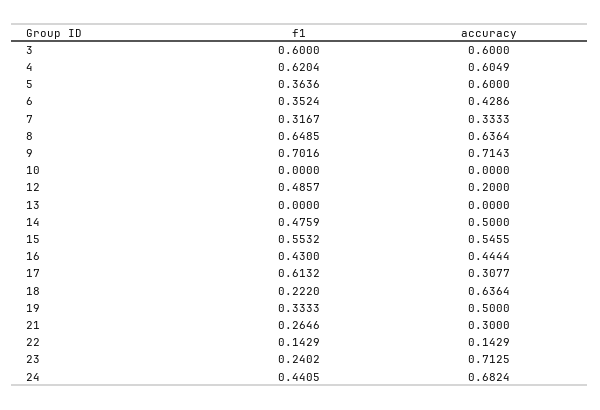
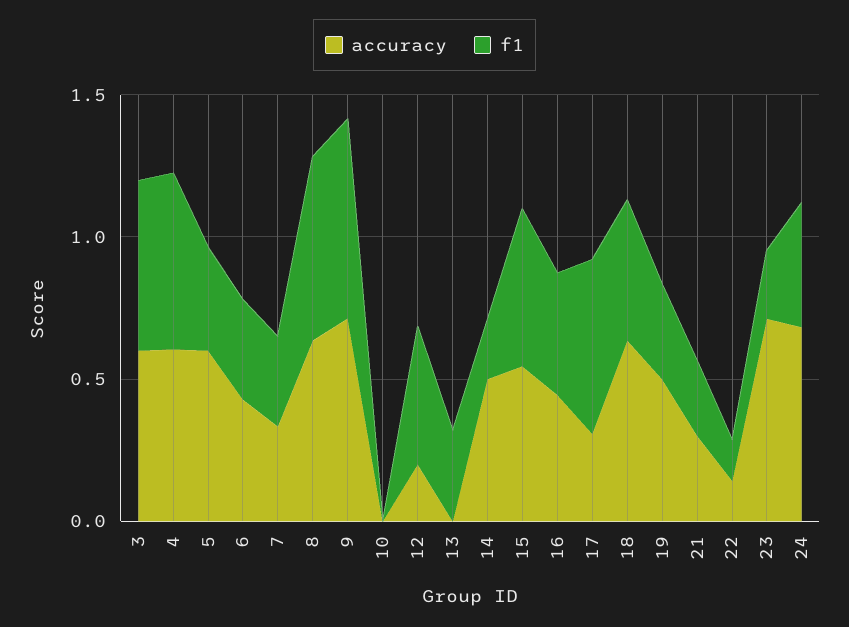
f1, 13: 0 -> 0.3
f1, 14: 0.4759 -> 0.2
f1, 18: 0.222 -> 0.5

